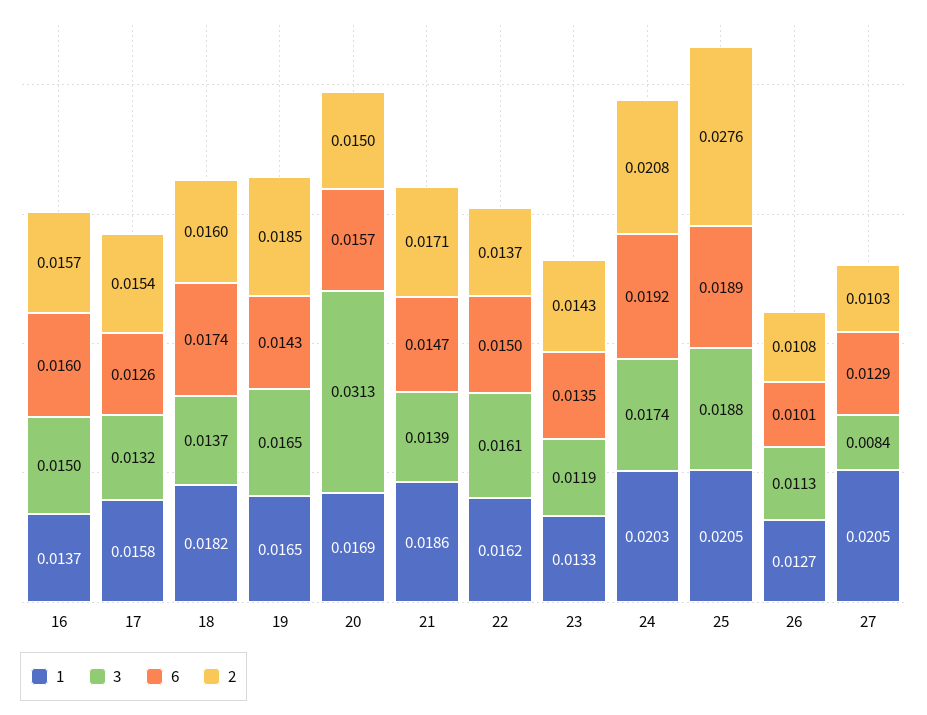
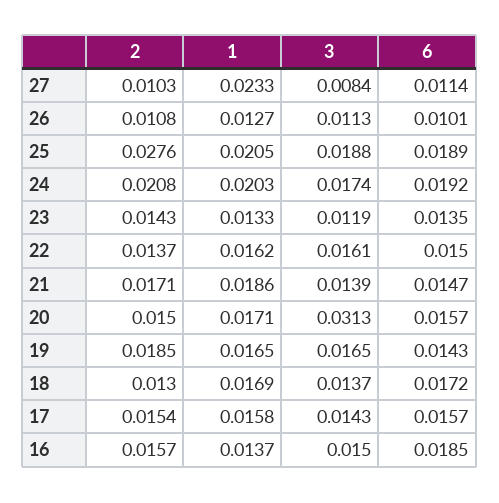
6, 16: 0.016 -> 0.0185
3, 17: 0.0132 -> 0.0143
6, 17: 0.0126 -> 0.0157
1, 18: 0.0182 -> 0.0169
6, 18: 0.0174 -> 0.0172
2, 18: 0.016 -> 0.013
1, 20: 0.0169 -> 0.0171
1, 27: 0.0205 -> 0.0233
6, 27: 0.0129 -> 0.0114

